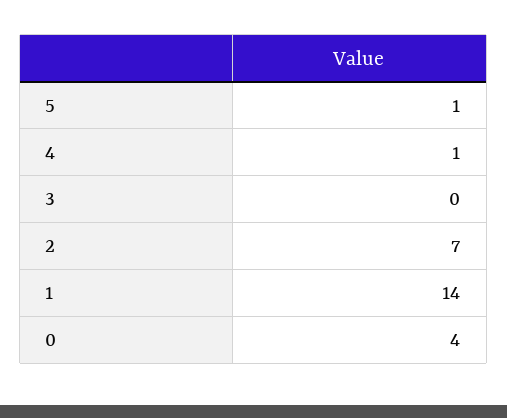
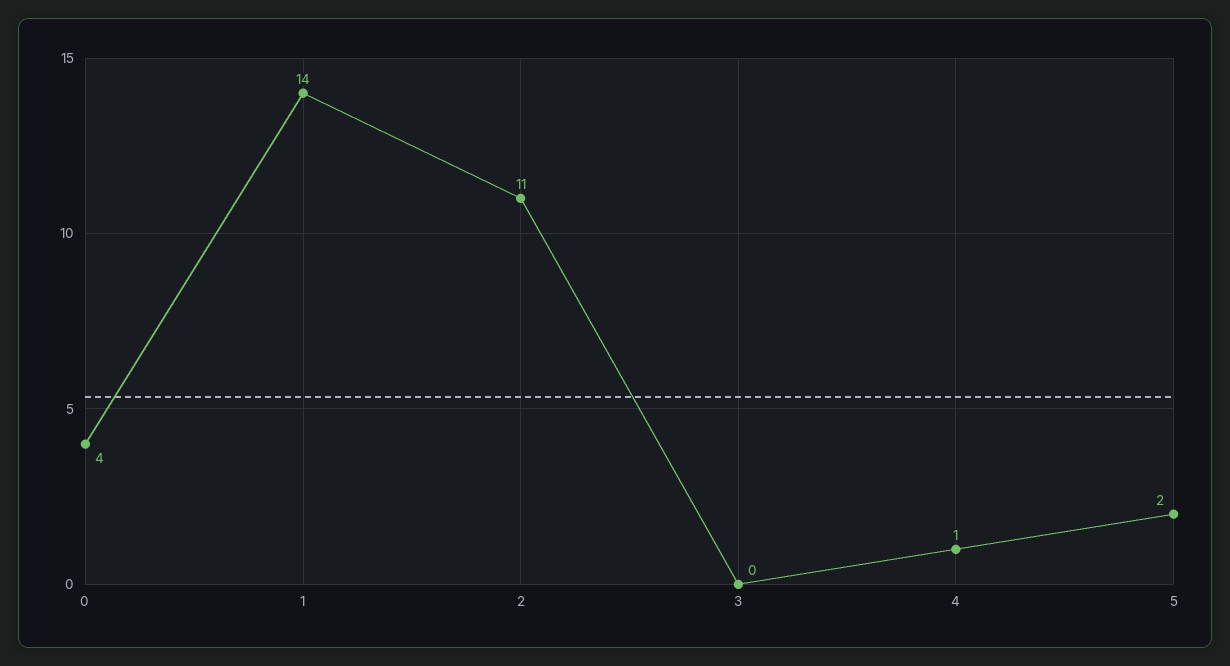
5: 1 -> 2
2: 7 -> 11

